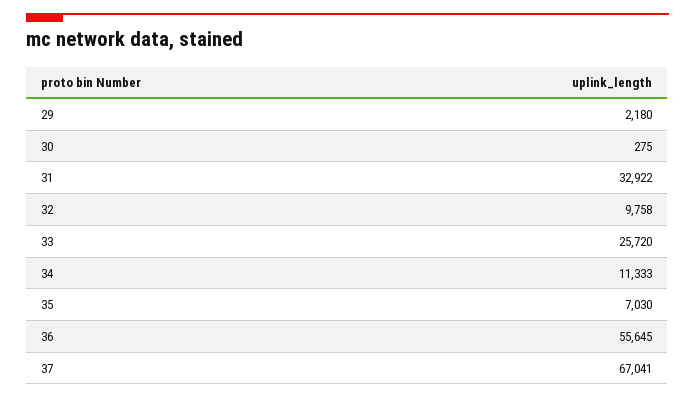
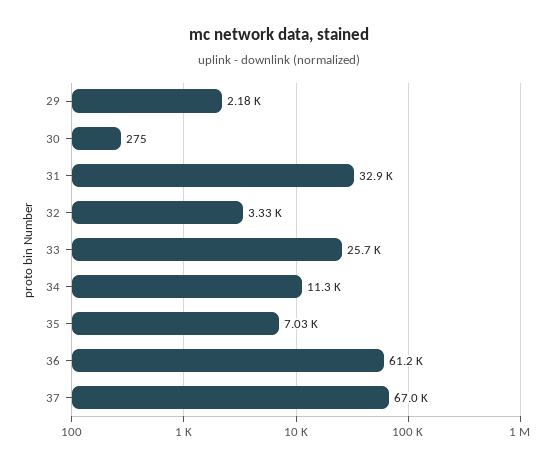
32: 9758 -> 3330
36: 55645 -> 61200

